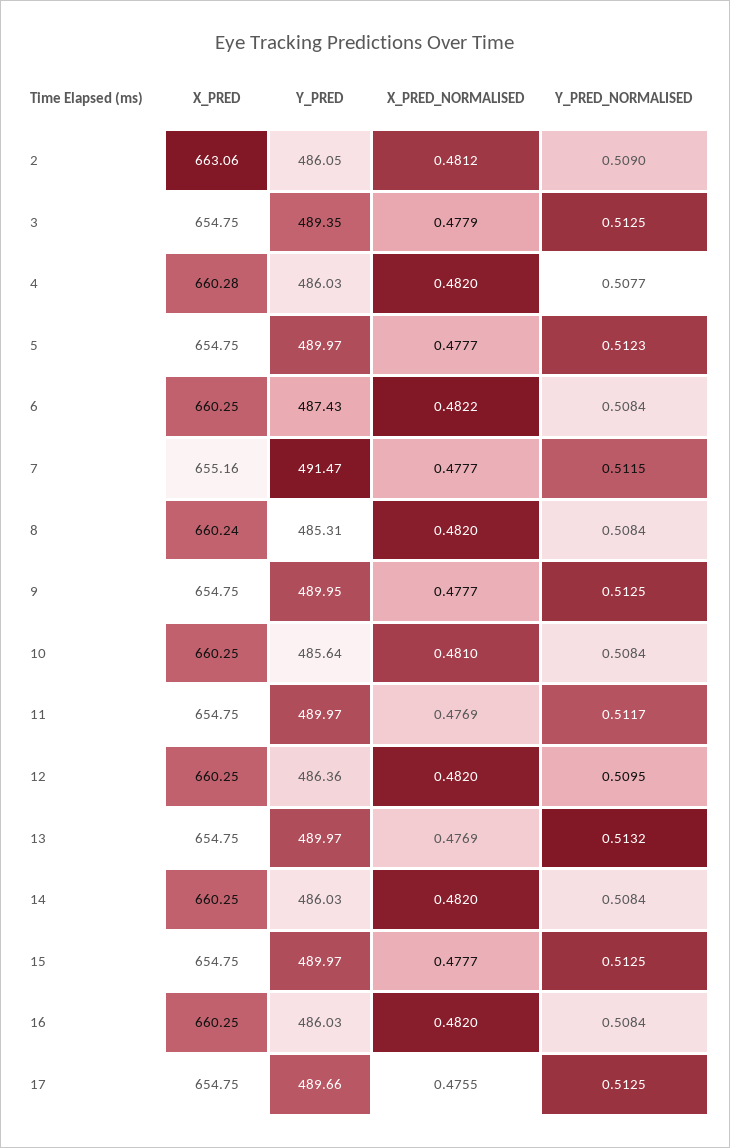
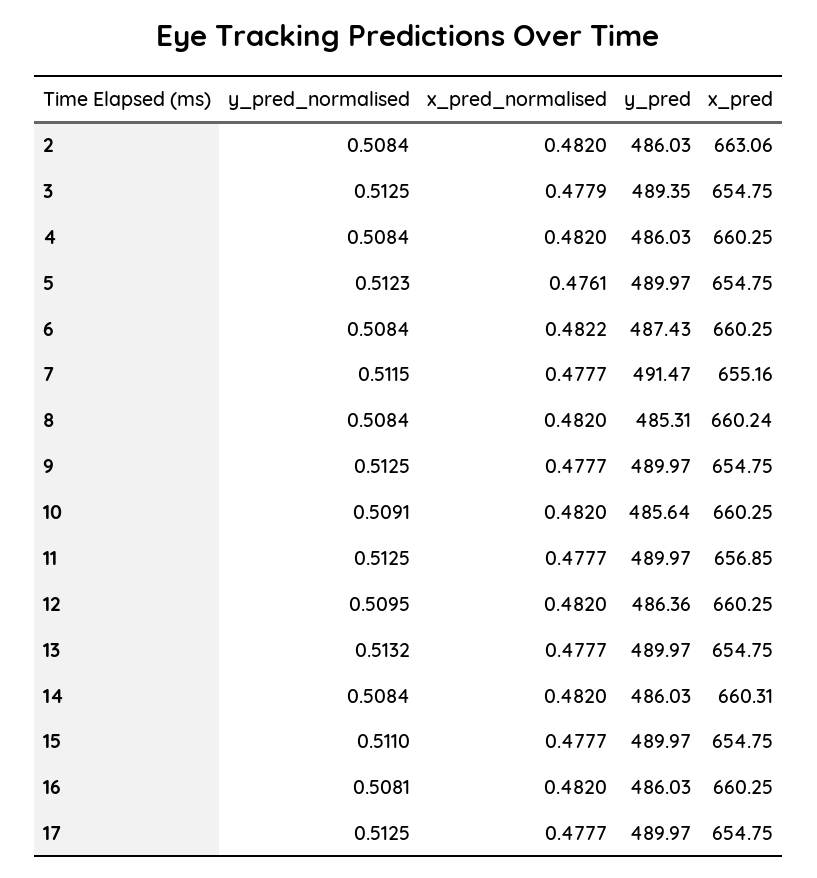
Y_PRED, 2: 486.05 -> 486.03
X_PRED_NORMALISED, 2: 0.4812 -> 0.482
Y_PRED_NORMALISED, 2: 0.509 -> 0.5084
X_PRED, 4: 660.28 -> 660.25
Y_PRED_NORMALISED, 4: 0.5077 -> 0.5084
X_PRED_NORMALISED, 5: 0.4777 -> 0.4761
Y_PRED, 9: 489.95 -> 489.97
X_PRED_NORMALISED, 10: 0.481 -> 0.482
Y_PRED_NORMALISED, 10: 0.5084 -> 0.5091
X_PRED, 11: 654.75 -> 656.85
X_PRED_NORMALISED, 11: 0.4769 -> 0.4777
Y_PRED_NORMALISED, 11: 0.5117 -> 0.5125
X_PRED_NORMALISED, 13: 0.4769 -> 0.4777
X_PRED, 14: 660.25 -> 660.31
Y_PRED_NORMALISED, 15: 0.5125 -> 0.511
Y_PRED_NORMALISED, 16: 0.5084 -> 0.5081
Y_PRED, 17: 489.66 -> 489.97
X_PRED_NORMALISED, 17: 0.4755 -> 0.4777

